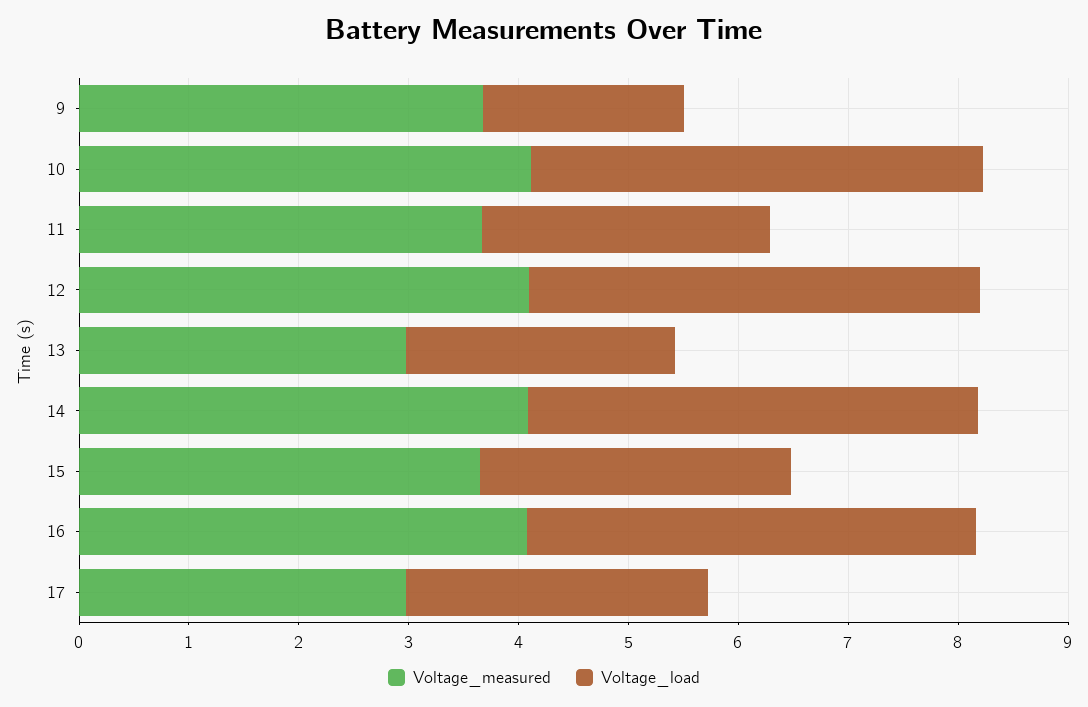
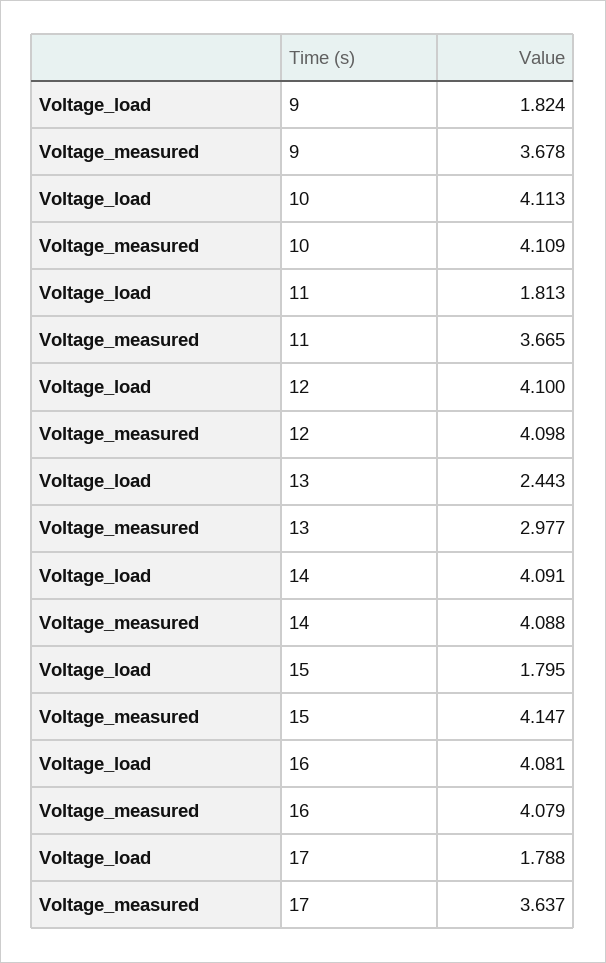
Voltage_load, 11: 2.6 -> 1.813
Voltage_measured, 15: 3.6 -> 4.147
Voltage_load, 15: 2.8 -> 1.795
Voltage_measured, 17: 3 -> 3.637
Voltage_load, 17: 2.8 -> 1.788

